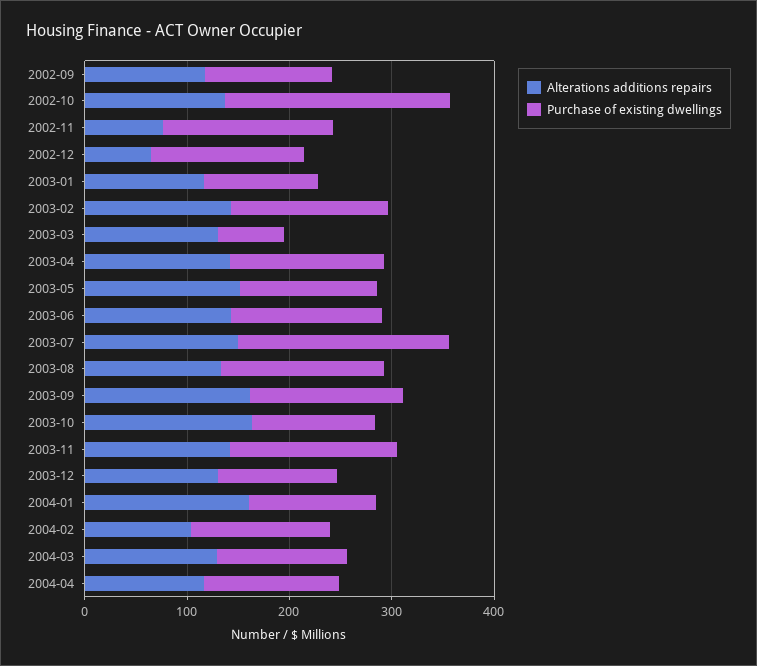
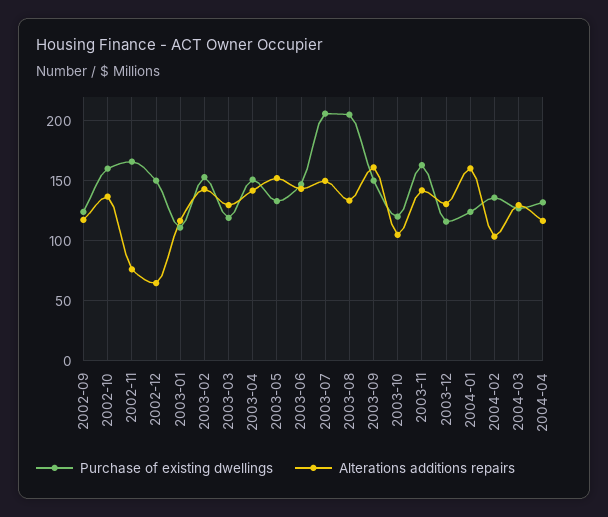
Purchase of existing dwellings, 2002-10: 220 -> 160
Purchase of existing dwellings, 2003-03: 60 -> 120
Purchase of existing dwellings, 2003-08: 160 -> 205
Alterations additions repairs, 2003-10: 160 -> 105

